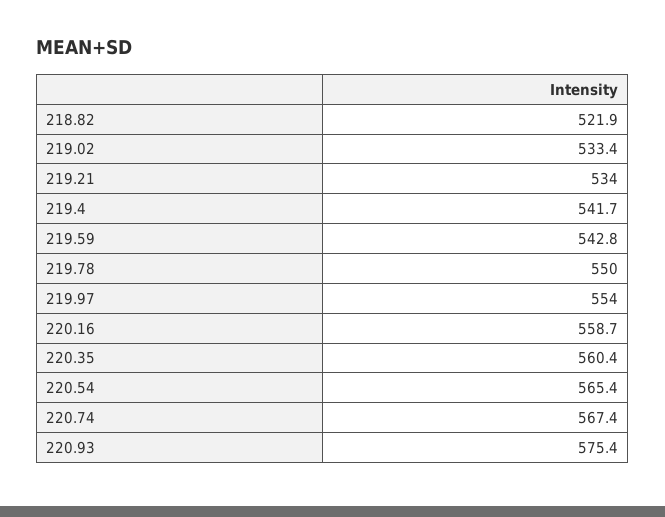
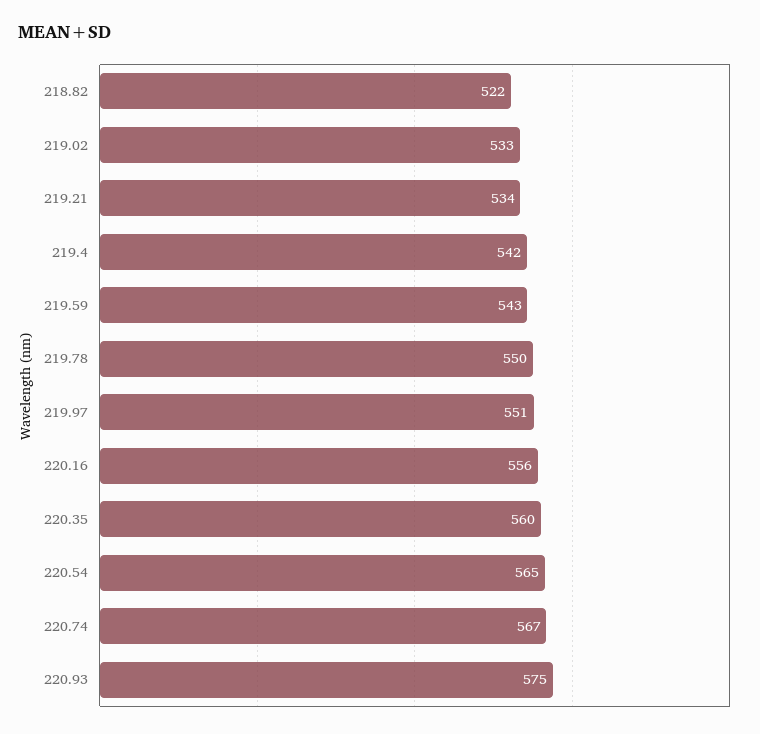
219.97: 554 -> 551
220.16: 558.7 -> 556

